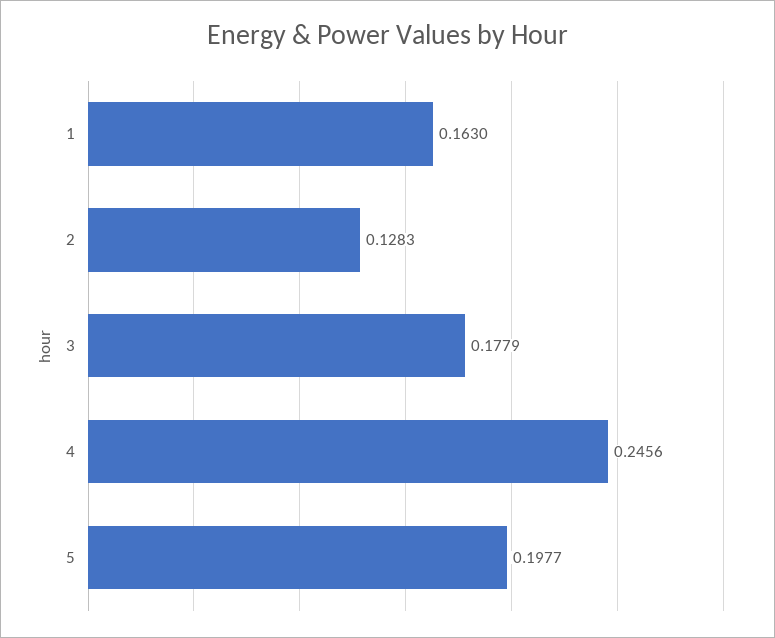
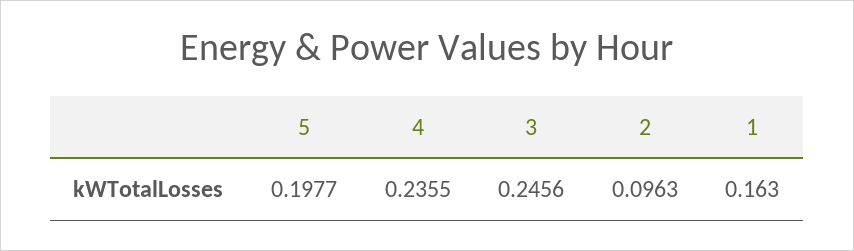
2: 0.1283 -> 0.0963
3: 0.1779 -> 0.2456
4: 0.2456 -> 0.2355

